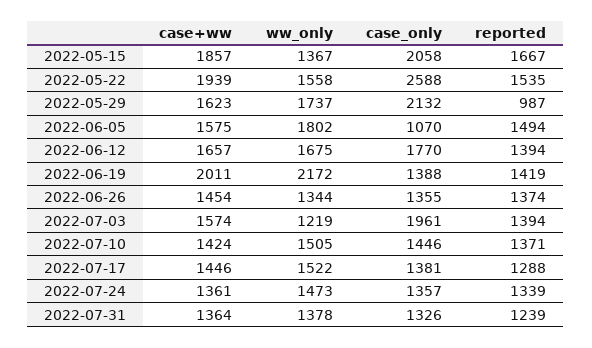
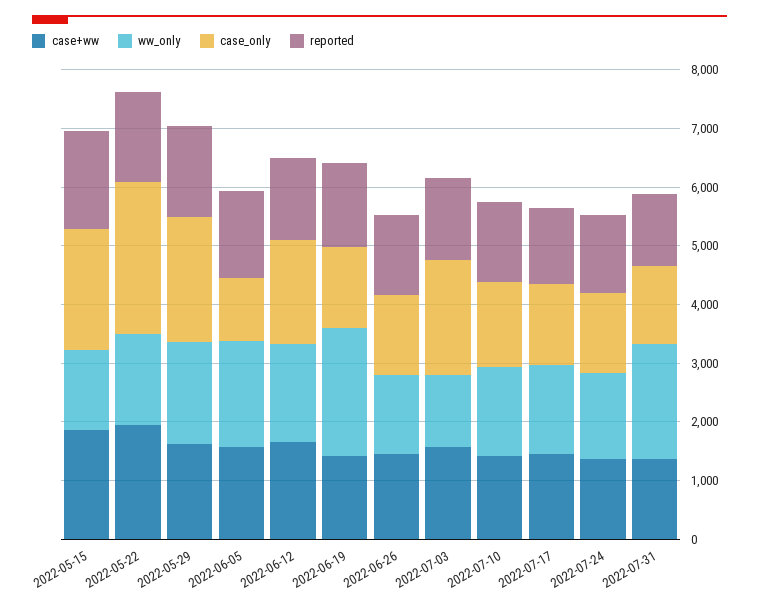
reported, 2022-05-29: 987 -> 1600
case+ww, 2022-06-19: 2011 -> 1400
ww_only, 2022-07-31: 1378 -> 2000

